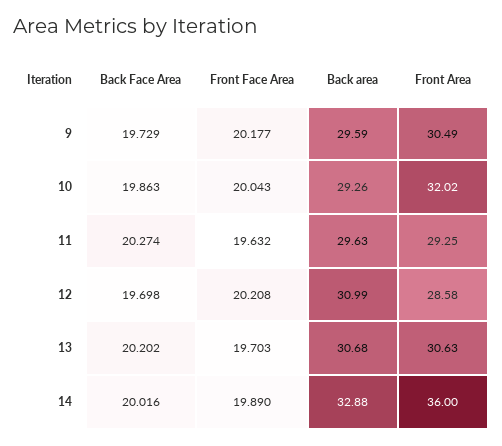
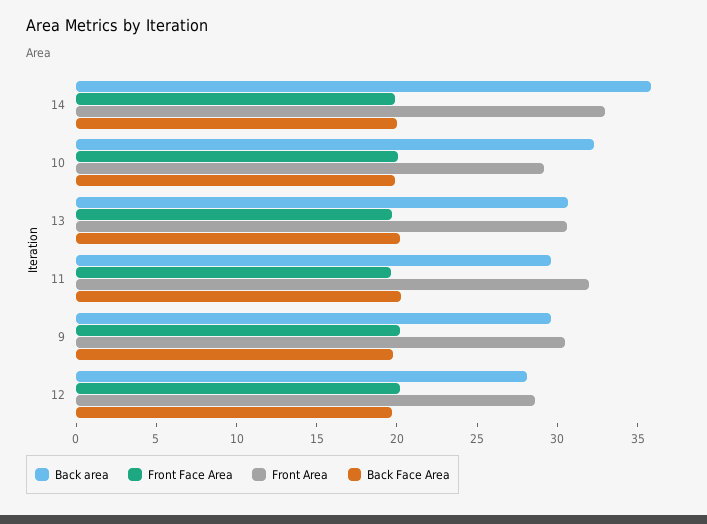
Back area, 10: 29.26 -> 32
Front Area, 10: 32.02 -> 29
Front Area, 11: 29.25 -> 32
Back area, 12: 30.99 -> 28
Back area, 14: 32.88 -> 36
Front Area, 14: 36 -> 33

